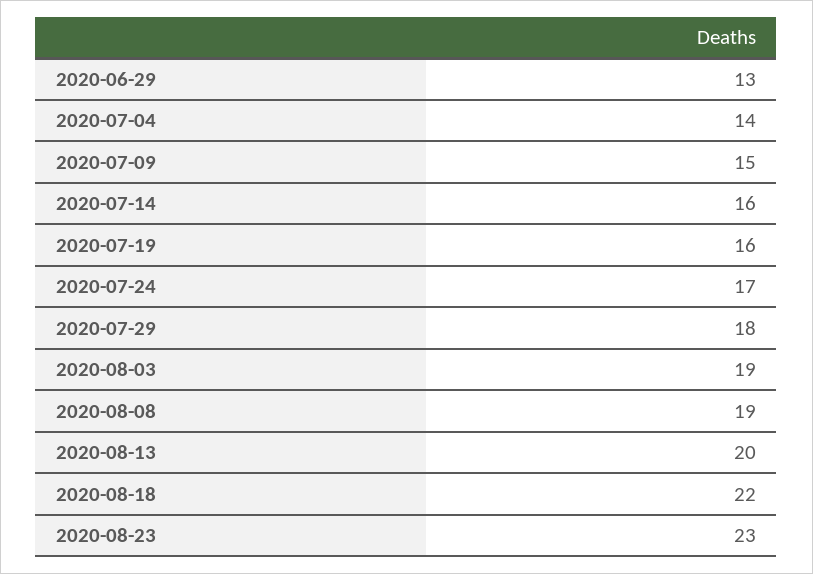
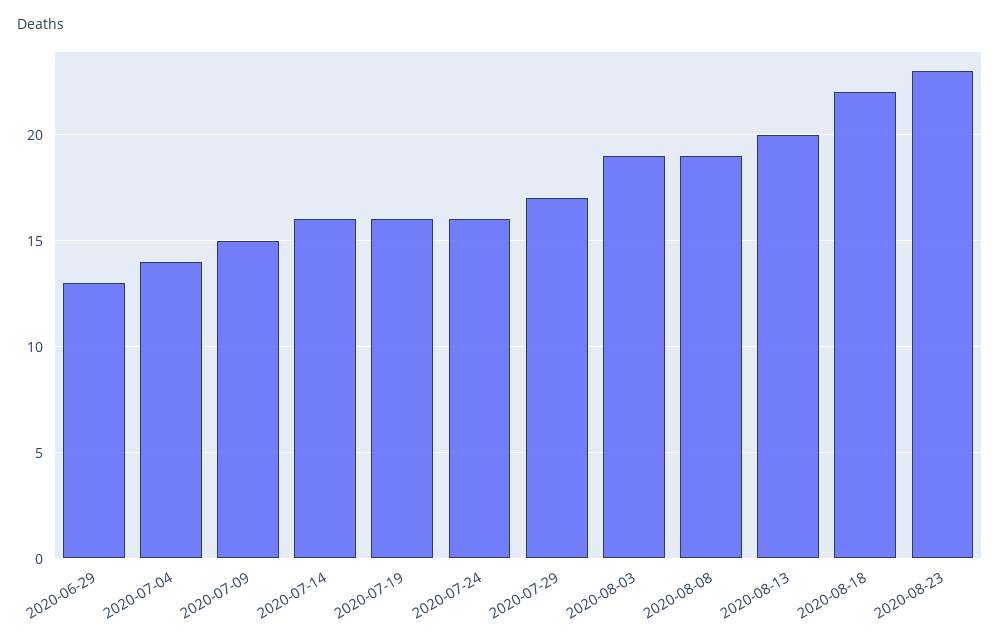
2020-07-24: 17 -> 16
2020-07-29: 18 -> 17

